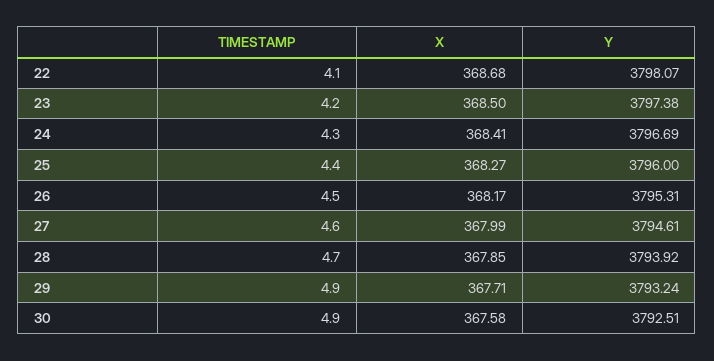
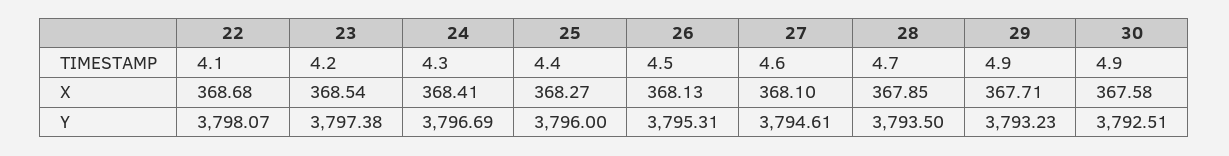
X, 23: 368.5 -> 368.54
X, 26: 368.17 -> 368.13
X, 27: 367.99 -> 368.1
Y, 28: 3793.92 -> 3793.5
Y, 29: 3793.24 -> 3793.23

